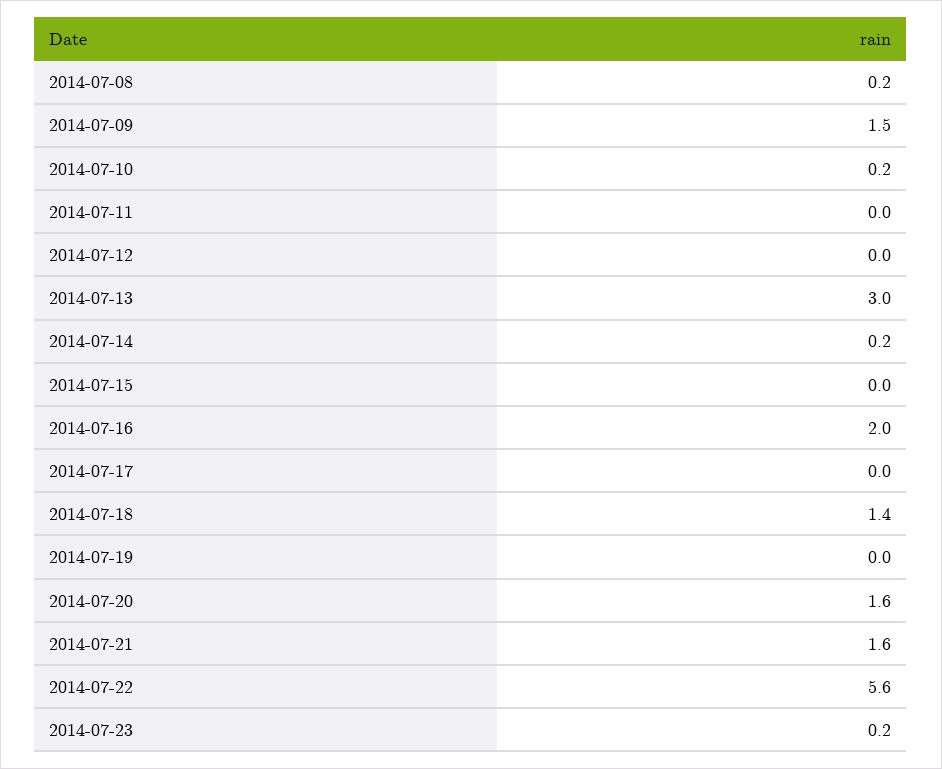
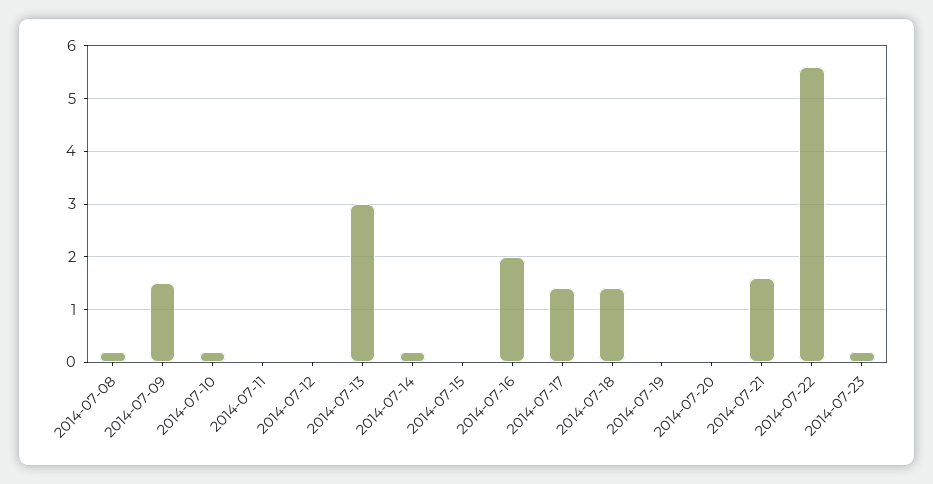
2014-07-17: 0 -> 1.5
2014-07-20: 1.6 -> 0

